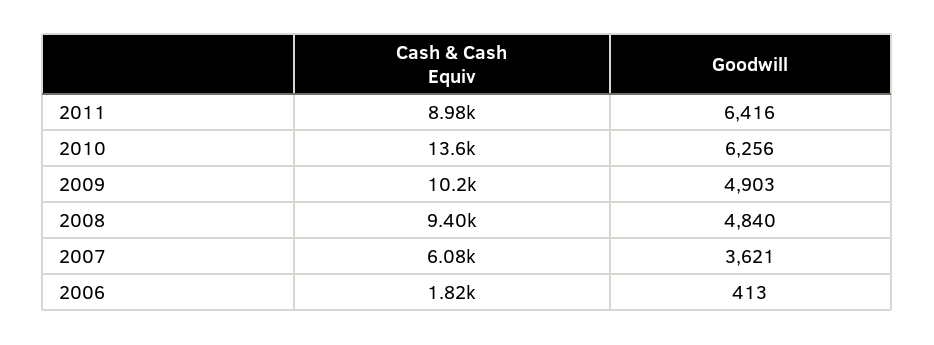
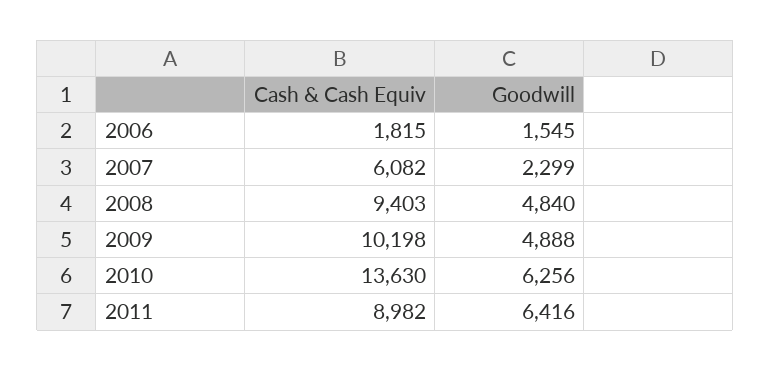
Goodwill, 2009: 4903 -> 4888
Goodwill, 2007: 3621 -> 2299
Goodwill, 2006: 413 -> 1545

